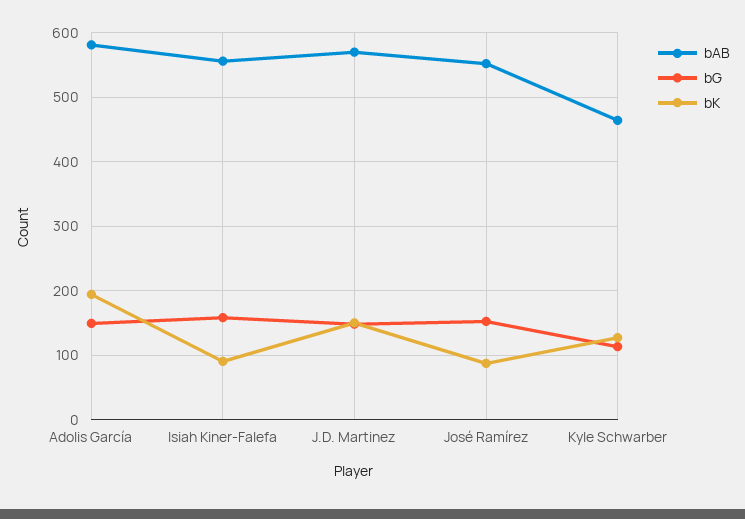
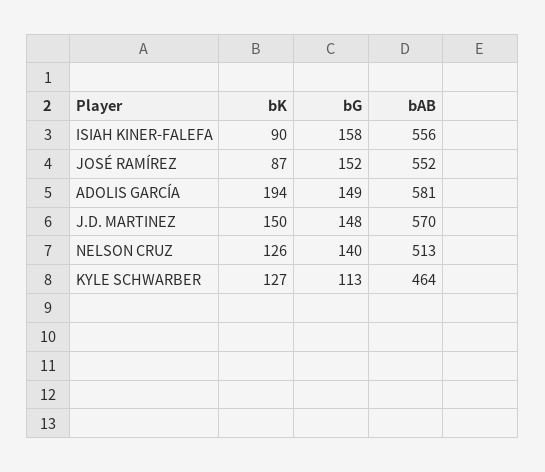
bK, NELSON CRUZ: none -> 126
bG, NELSON CRUZ: none -> 140
bAB, NELSON CRUZ: none -> 513

